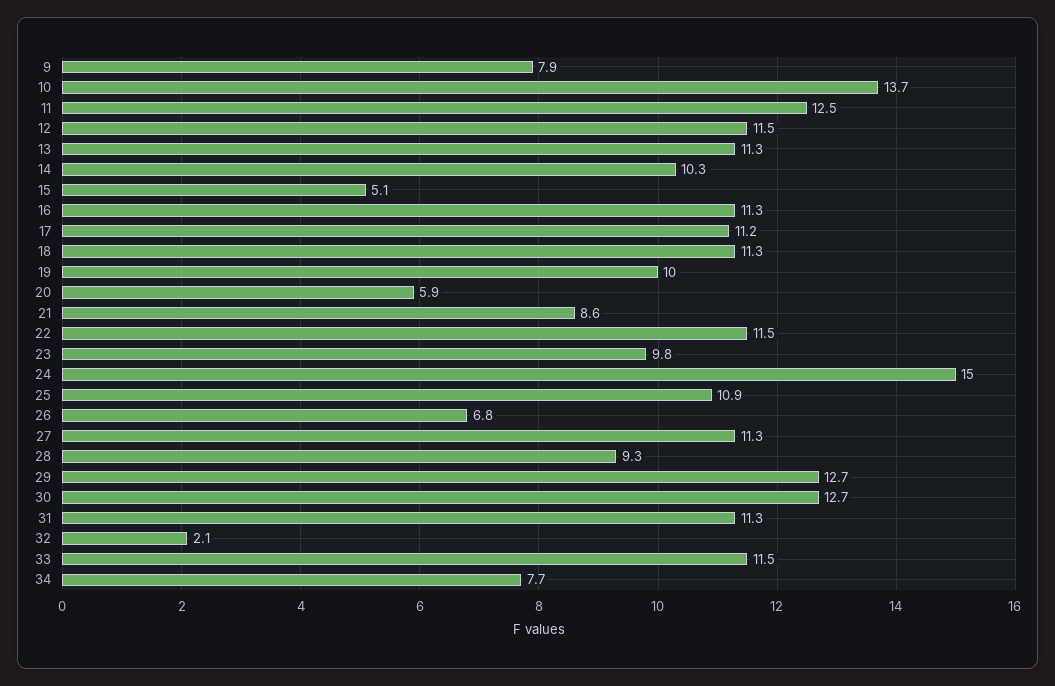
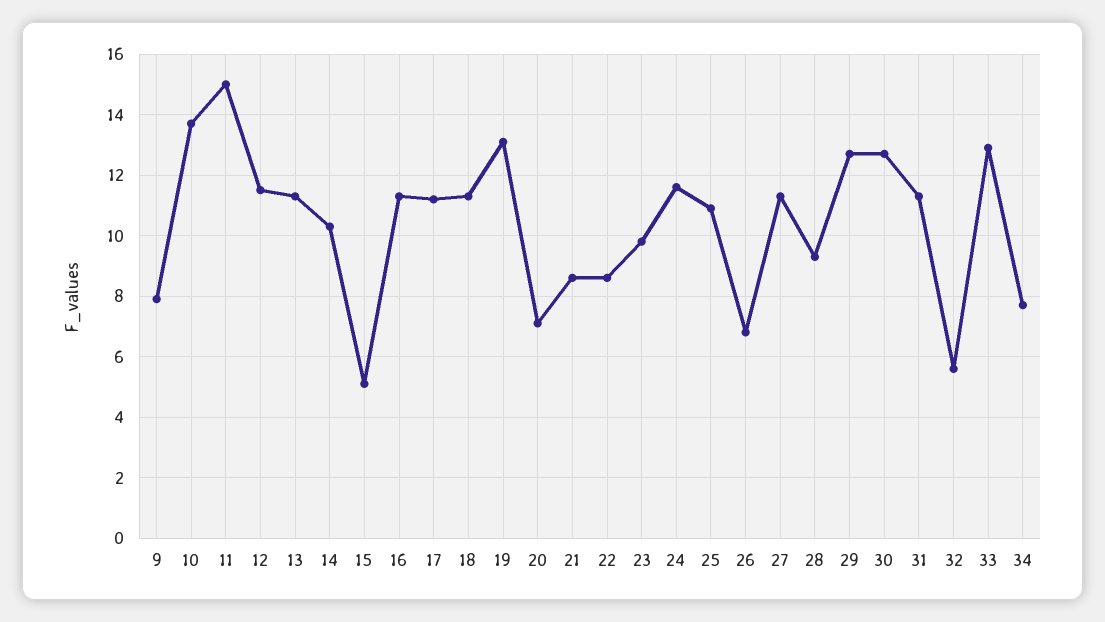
11: 12.5 -> 15
19: 10 -> 13
20: 5.9 -> 7
22: 11.5 -> 8.5
24: 15 -> 11.5
32: 2.1 -> 5.5
33: 11.5 -> 13

